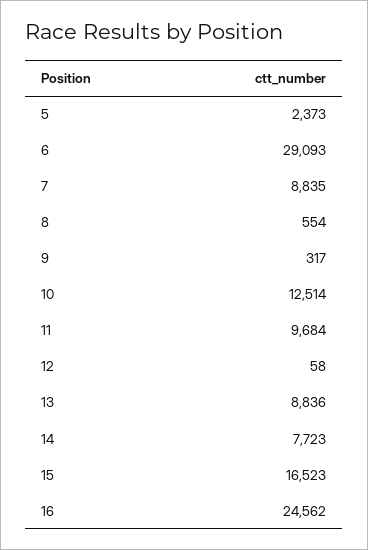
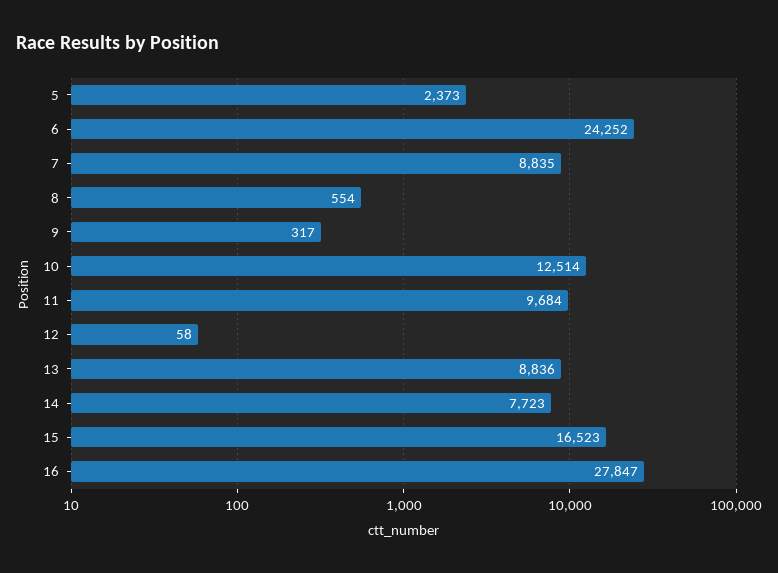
6: 29093 -> 24252
16: 24562 -> 27847

